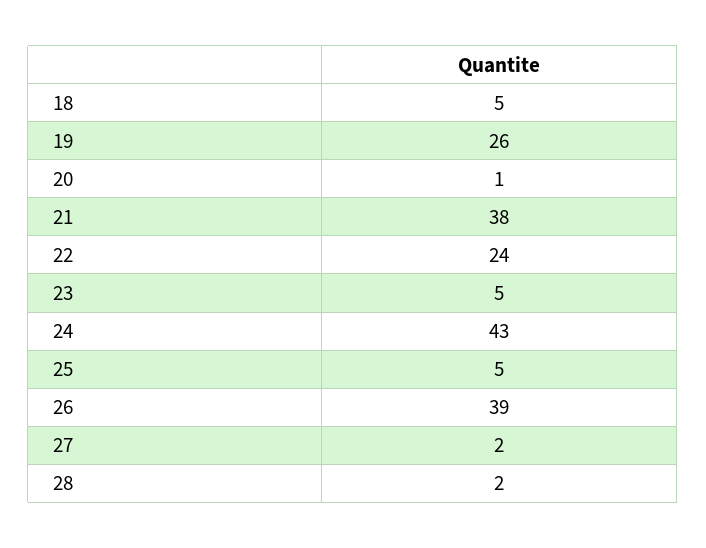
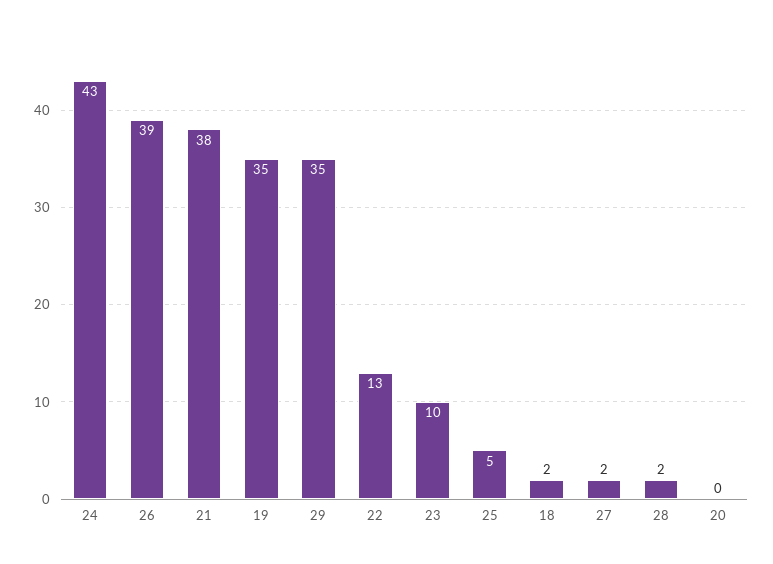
18: 5 -> 2
19: 26 -> 35
20: 1 -> 0
22: 24 -> 13
23: 5 -> 10
29: none -> 35

